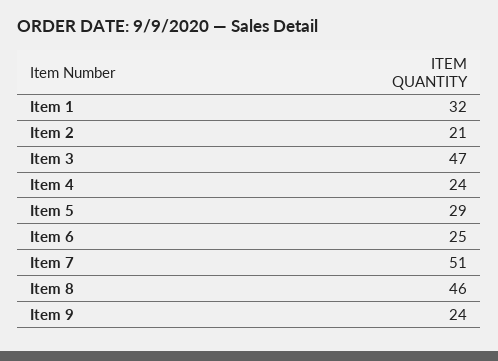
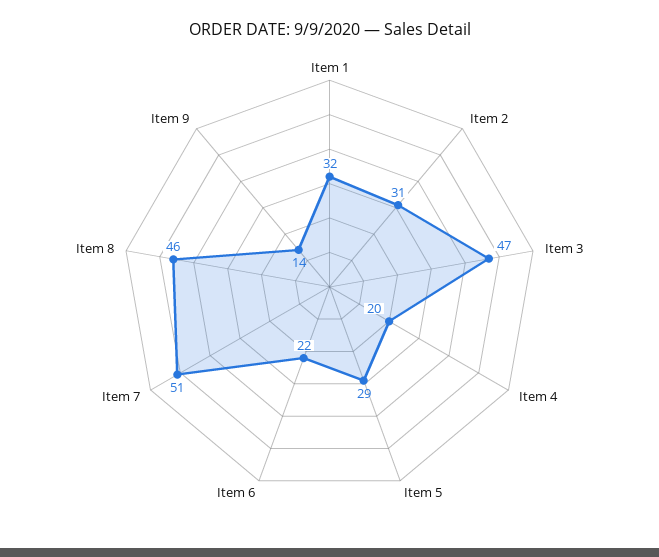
Item 2: 21 -> 31
Item 4: 24 -> 20
Item 6: 25 -> 22
Item 9: 24 -> 14

